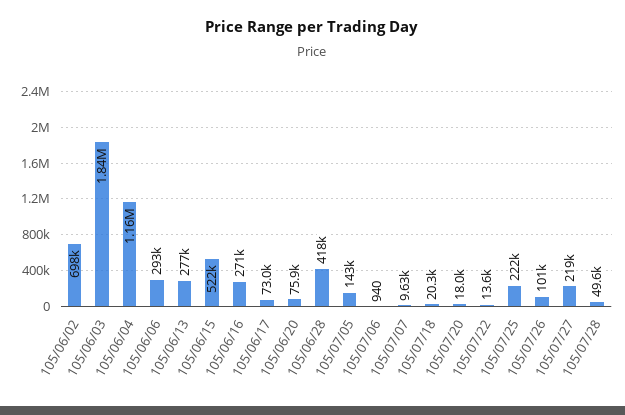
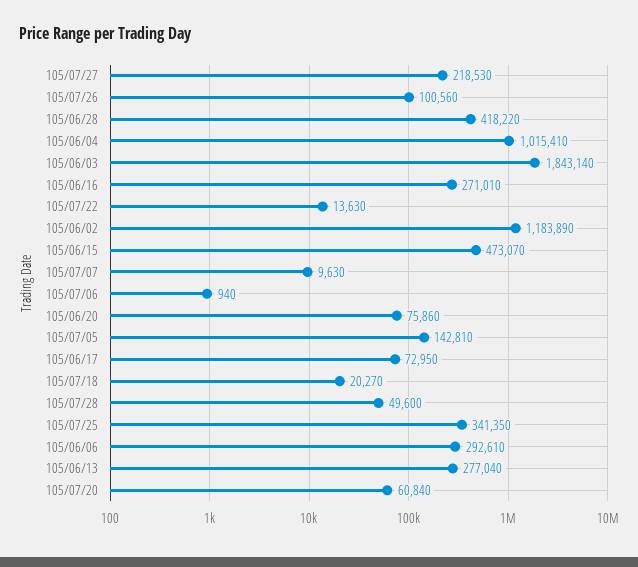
105/06/02: 698000 -> 1183890
105/06/04: 1160000 -> 1015410
105/06/15: 522000 -> 473070
105/07/20: 18000 -> 60840
105/07/25: 222000 -> 341350

